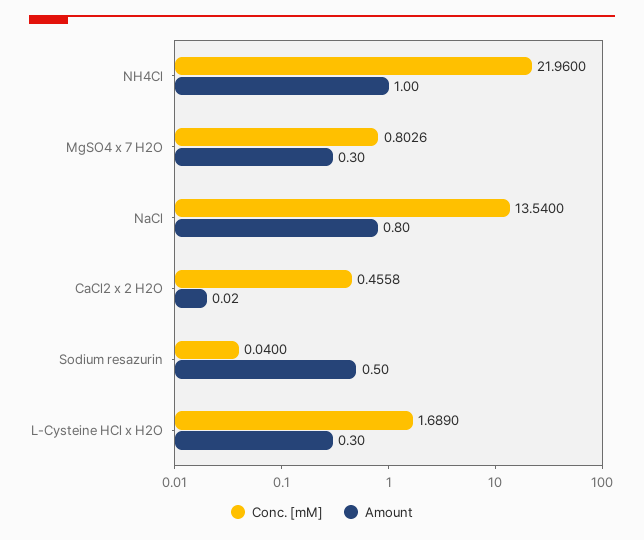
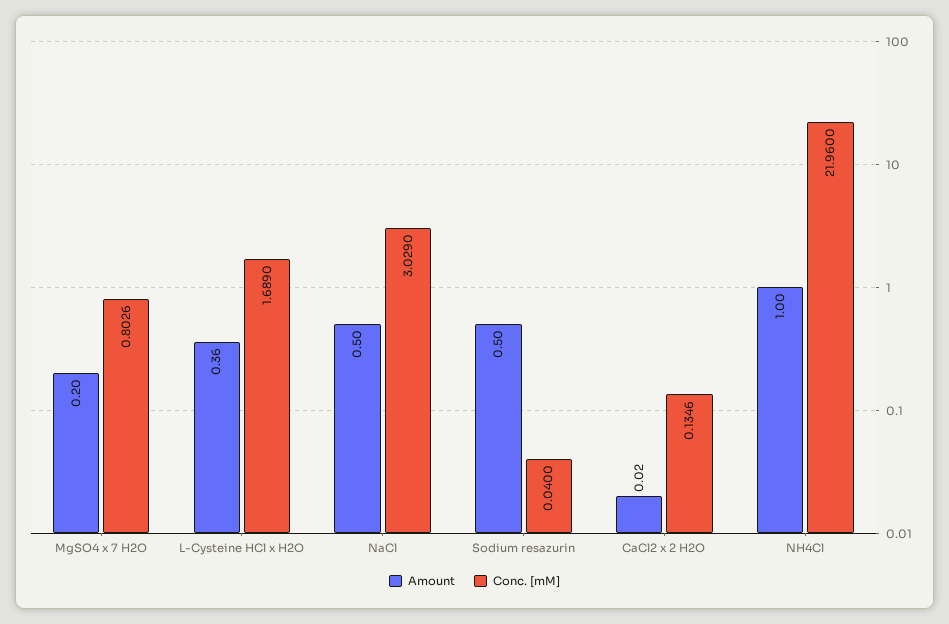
Amount, MgSO4 x 7 H2O: 0.3 -> 0.2
Conc. [mM], NaCl: 13.54 -> 3.029
Amount, NaCl: 0.8 -> 0.5
Conc. [mM], CaCl2 x 2 H2O: 0.4558 -> 0.1346
Amount, L-Cysteine HCl x H2O: 0.3 -> 0.36

